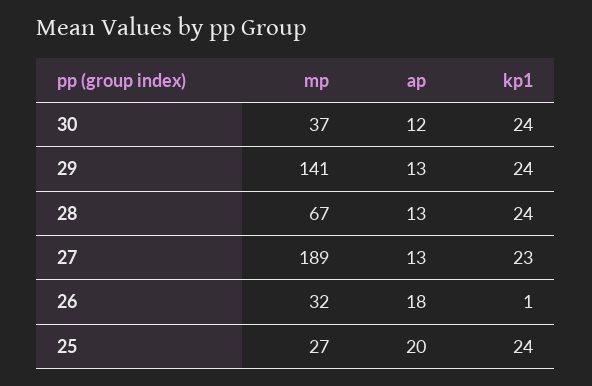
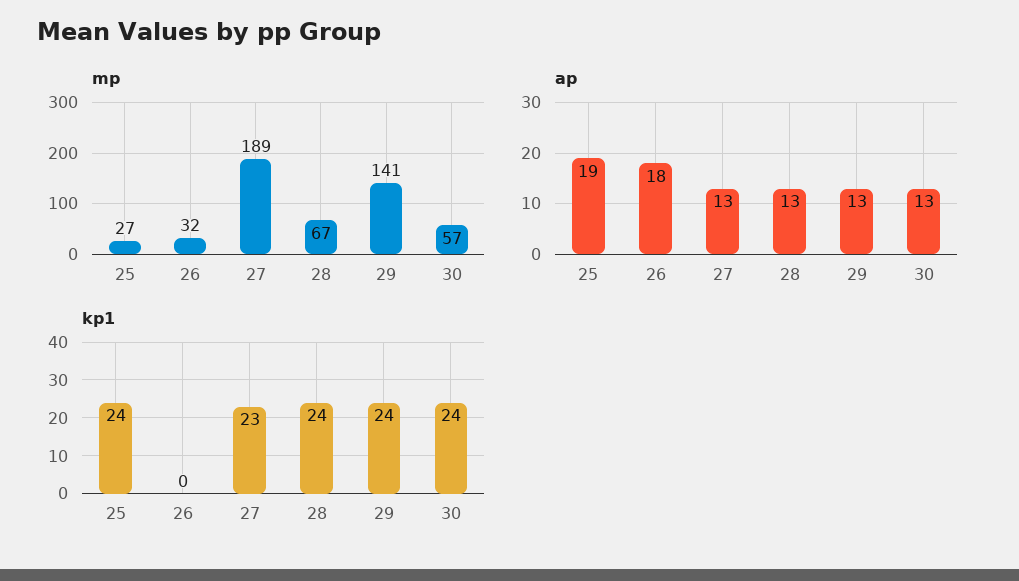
mp, 30: 37 -> 57
ap, 30: 12 -> 13
kp1, 26: 1 -> 0
ap, 25: 20 -> 19

